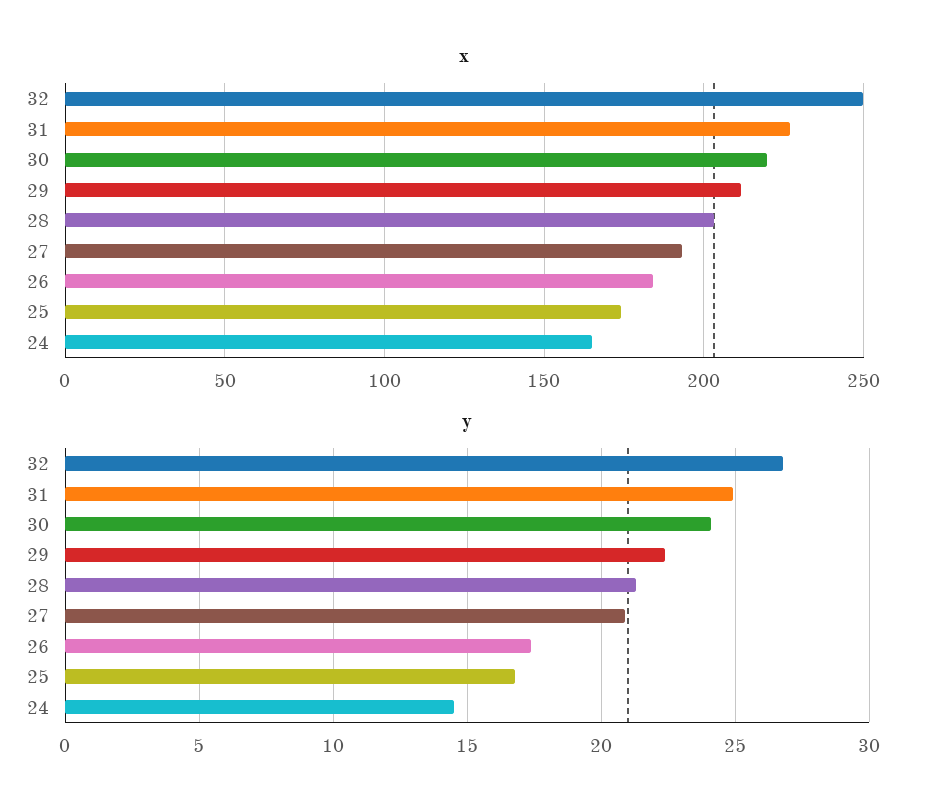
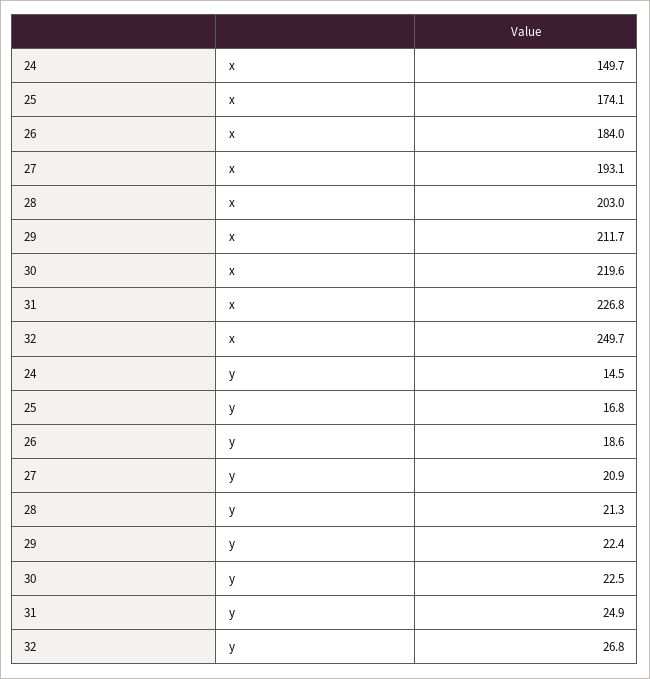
x, 24: 165 -> 149.7
y, 30: 24 -> 22.5
y, 26: 17.5 -> 18.6

